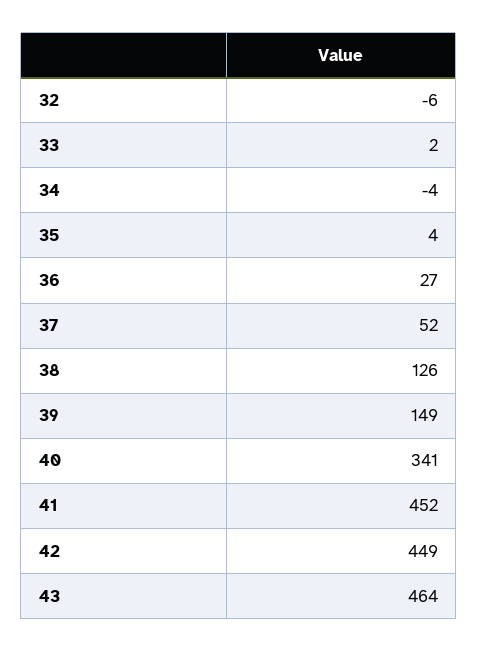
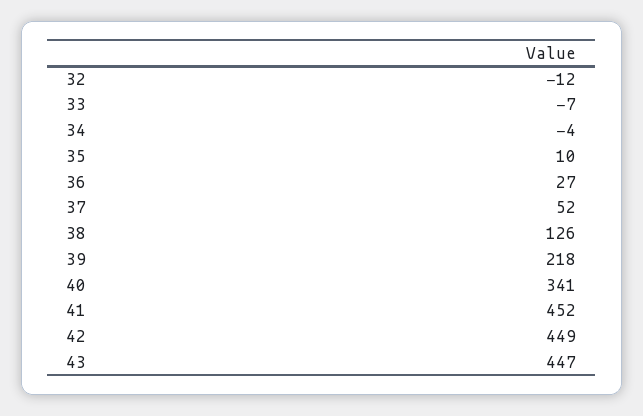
32: -6 -> -12
33: 2 -> -7
35: 4 -> 10
39: 149 -> 218
43: 464 -> 447

